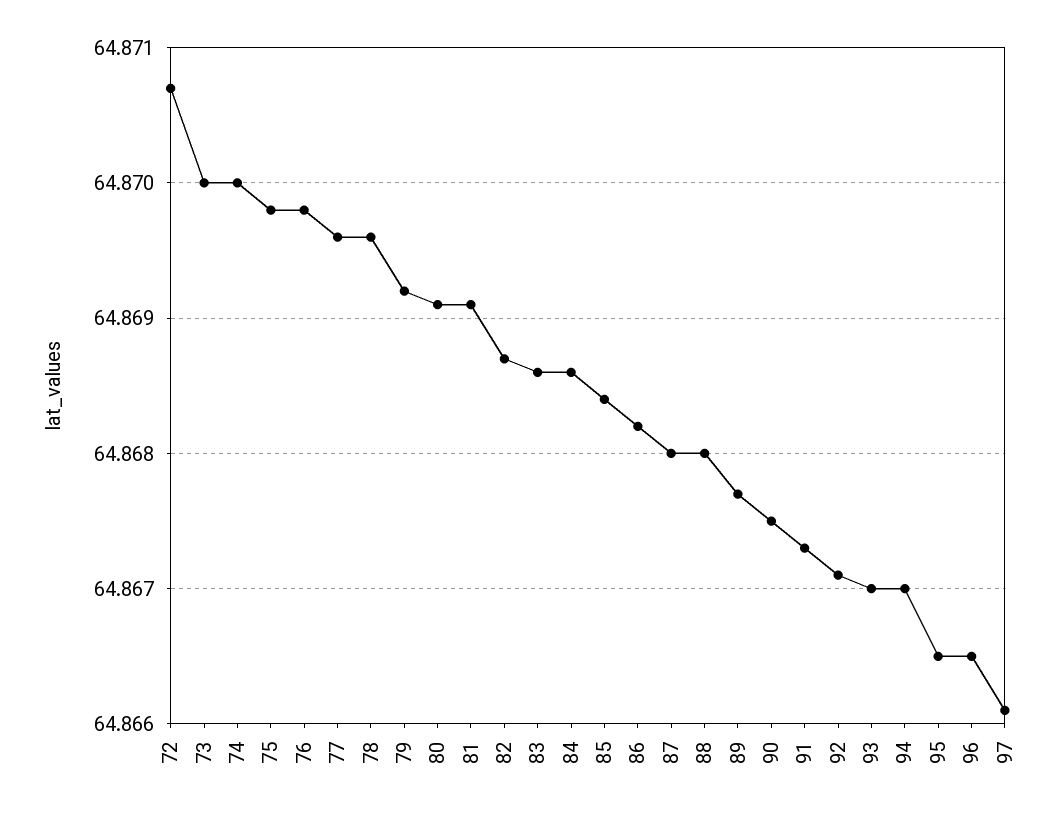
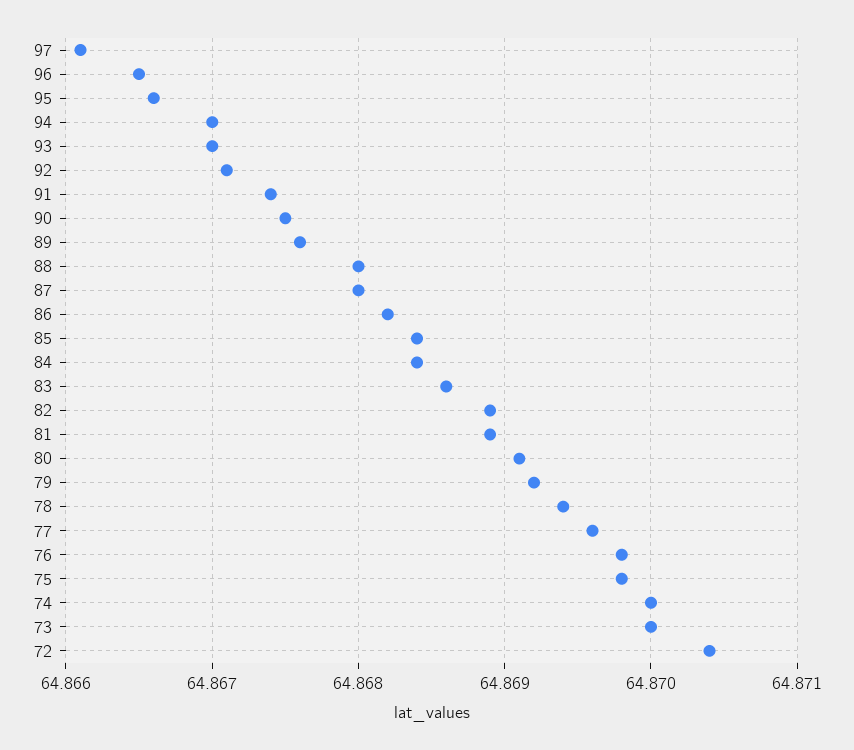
72: 64.8707 -> 64.8704
78: 64.8696 -> 64.8694
81: 64.8691 -> 64.8689
82: 64.8687 -> 64.8689
84: 64.8686 -> 64.8684
89: 64.8677 -> 64.8676
91: 64.8673 -> 64.8674
95: 64.8665 -> 64.8666

